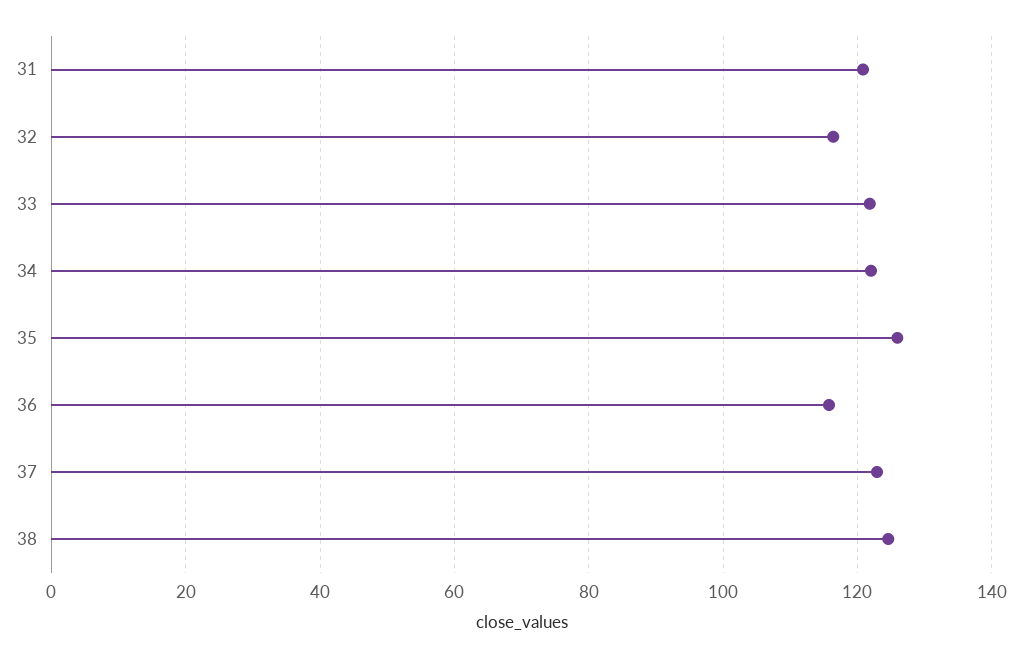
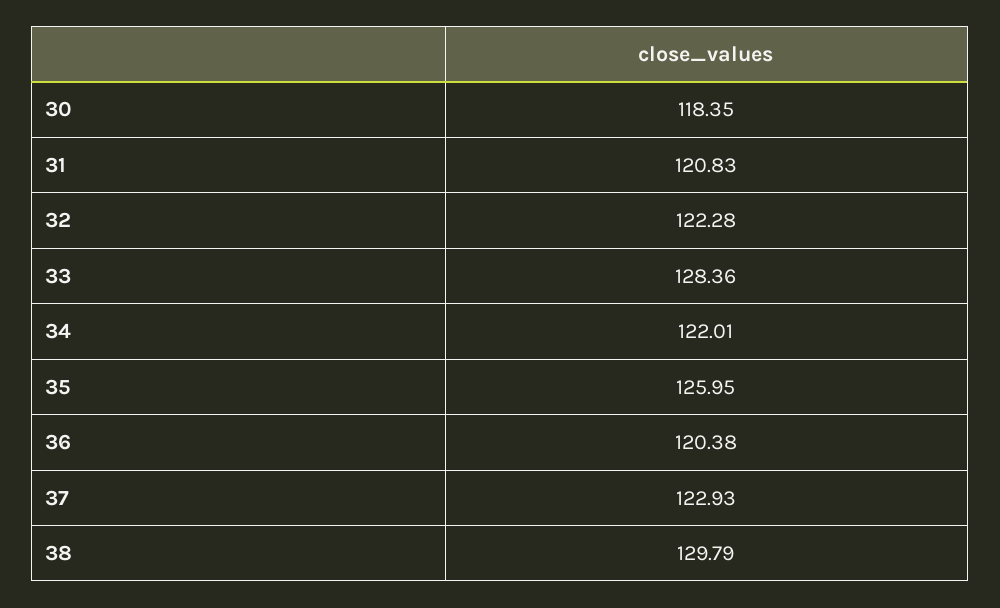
32: 116 -> 122.28
33: 122 -> 128.36
36: 116 -> 120.38
38: 124 -> 129.79
30: none -> 118.35

